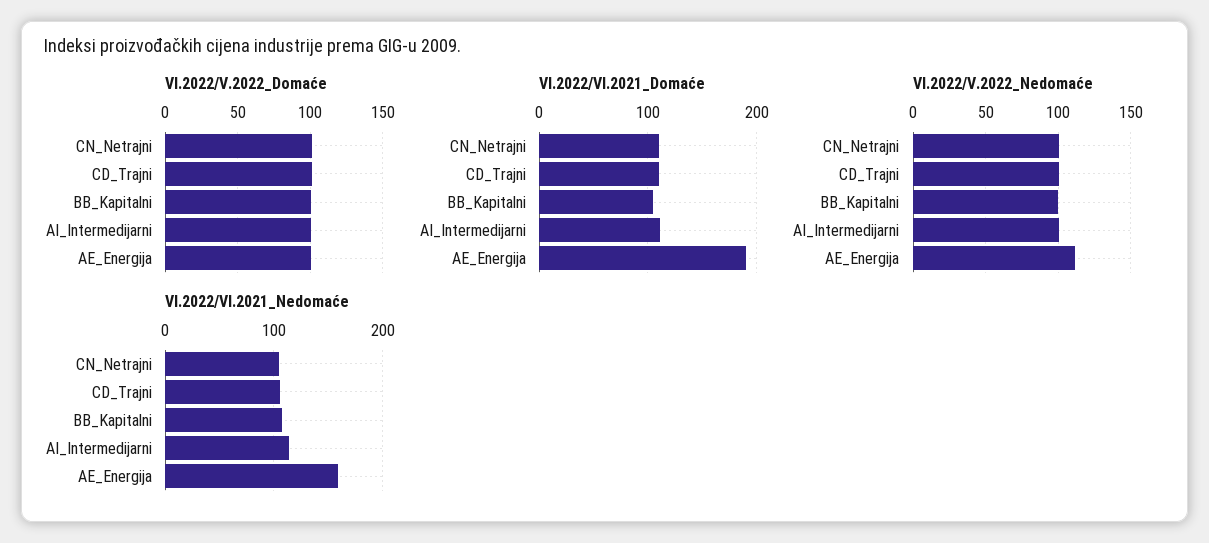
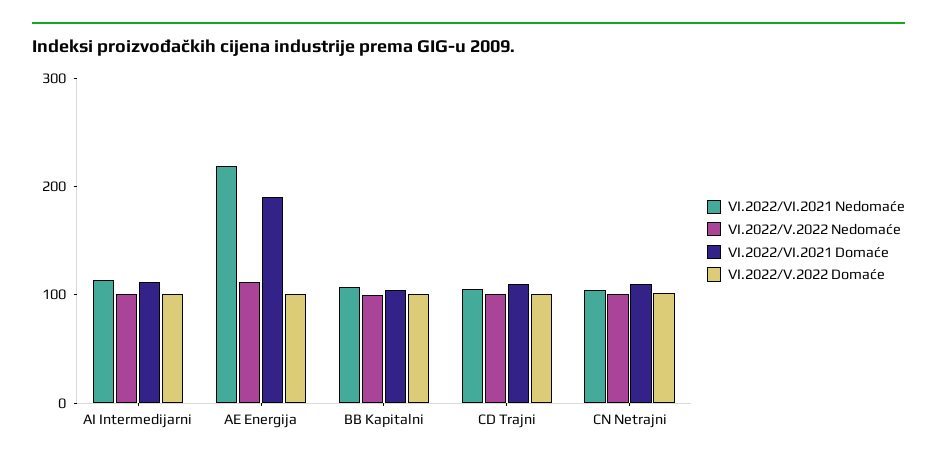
VI.2022/VI.2021_Nedomaće, AE_Energija: 160 -> 220

